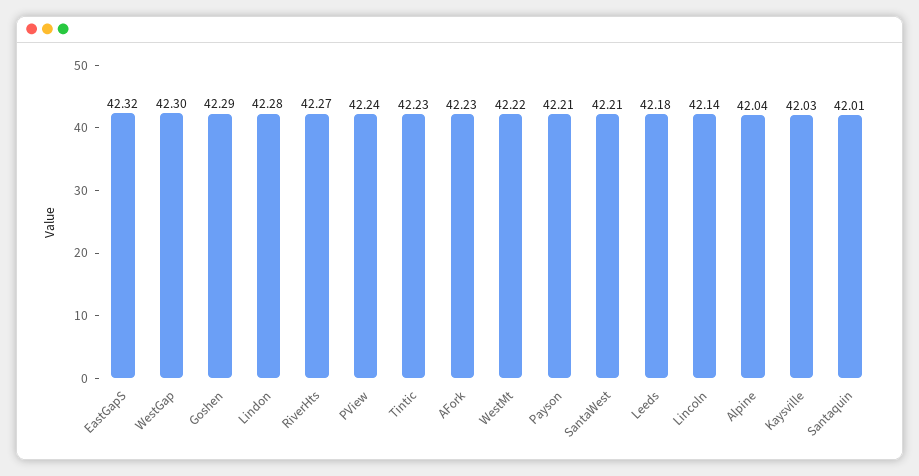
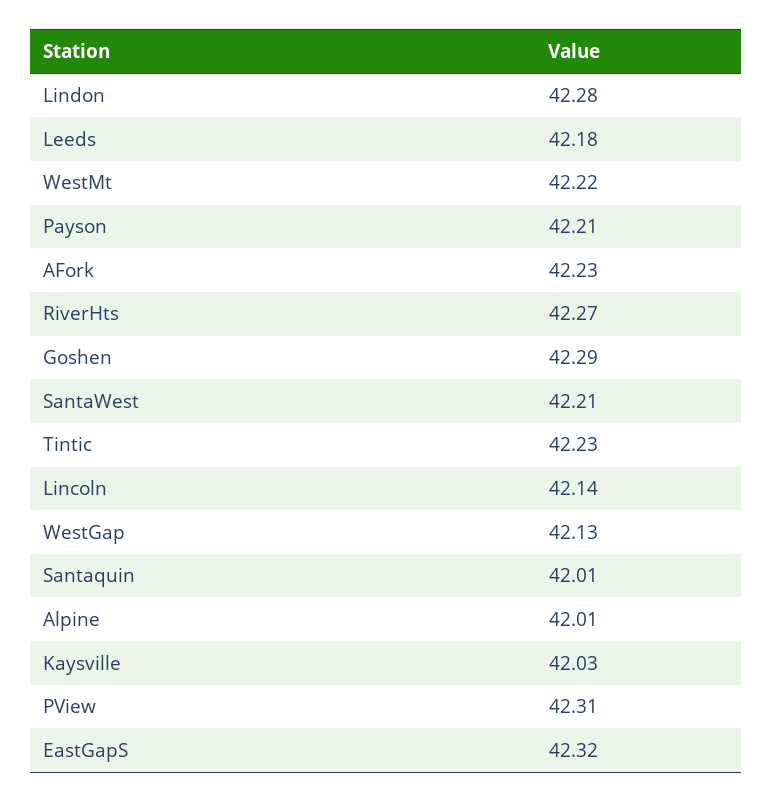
WestGap: 42.3 -> 42.13
PView: 42.24 -> 42.31
Alpine: 42.04 -> 42.01

